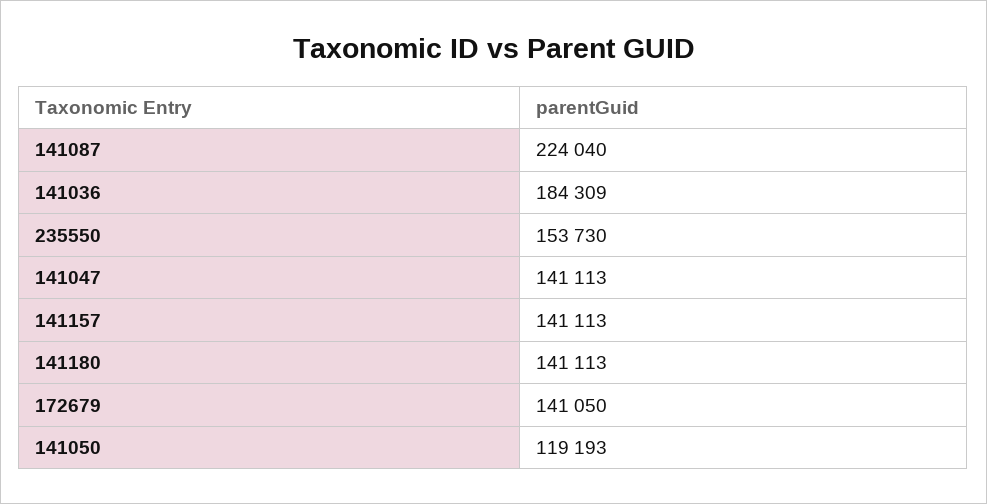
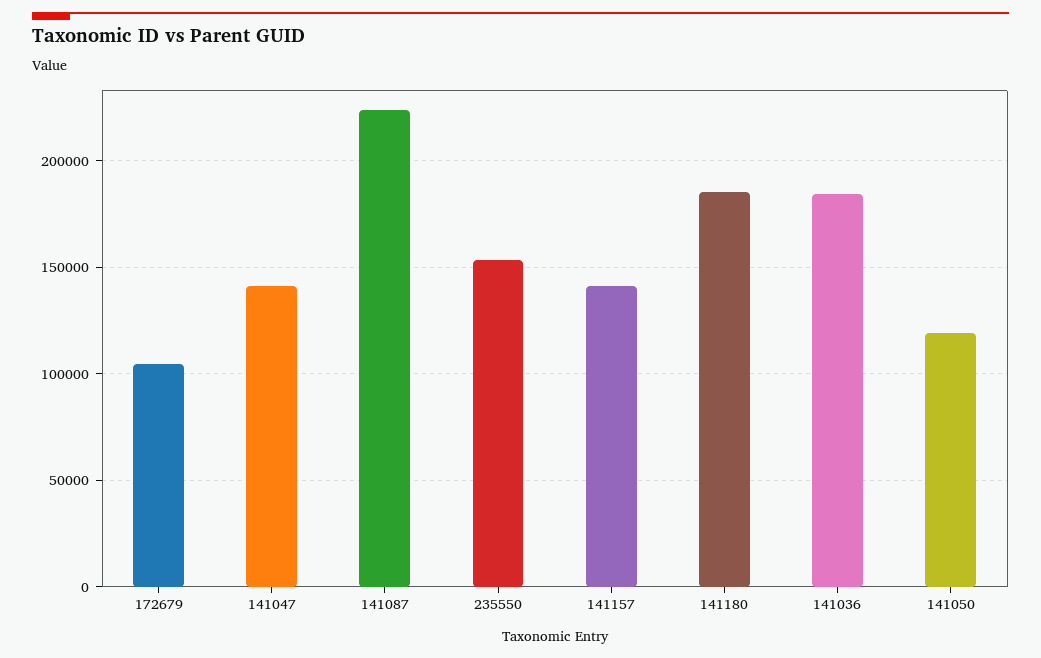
141180: 141113 -> 185000
172679: 141050 -> 105000

